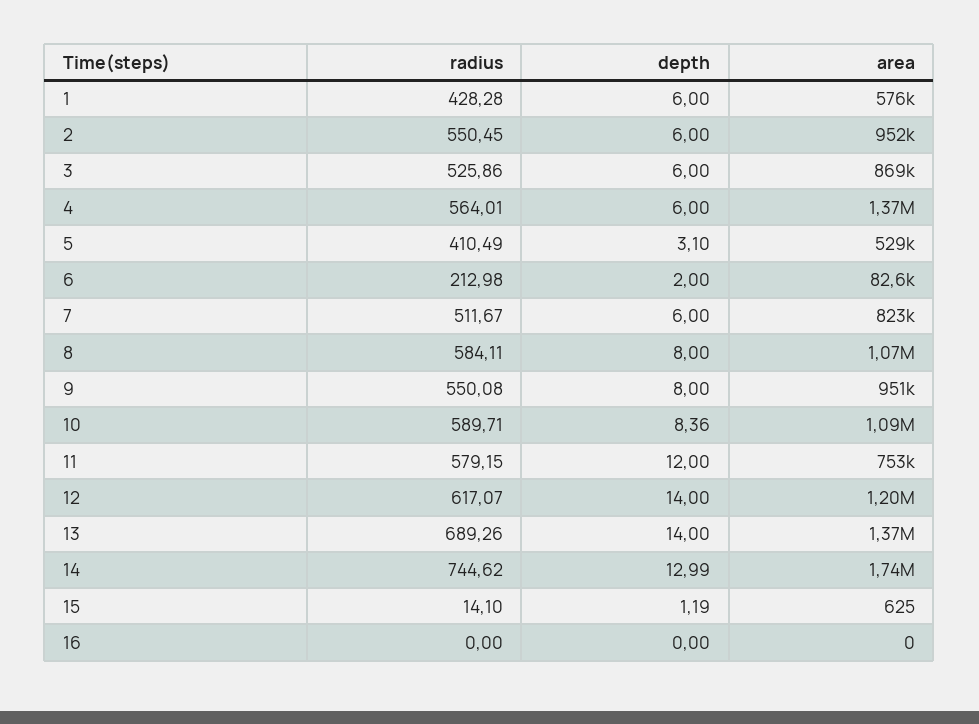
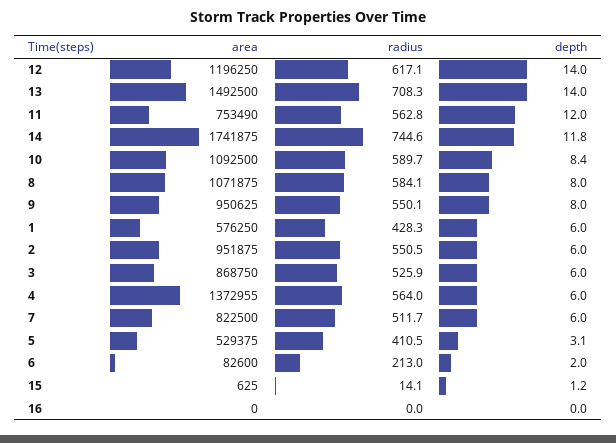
radius, 11: 579.15 -> 562.8
radius, 13: 689.26 -> 708.3
area, 13: 1370000 -> 1492500
depth, 14: 12.99 -> 11.8

